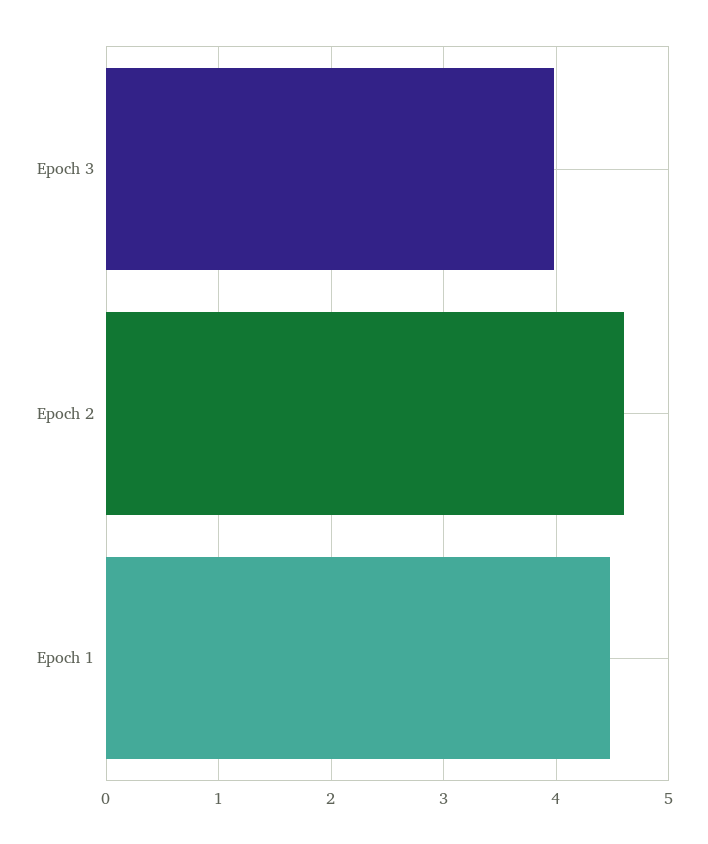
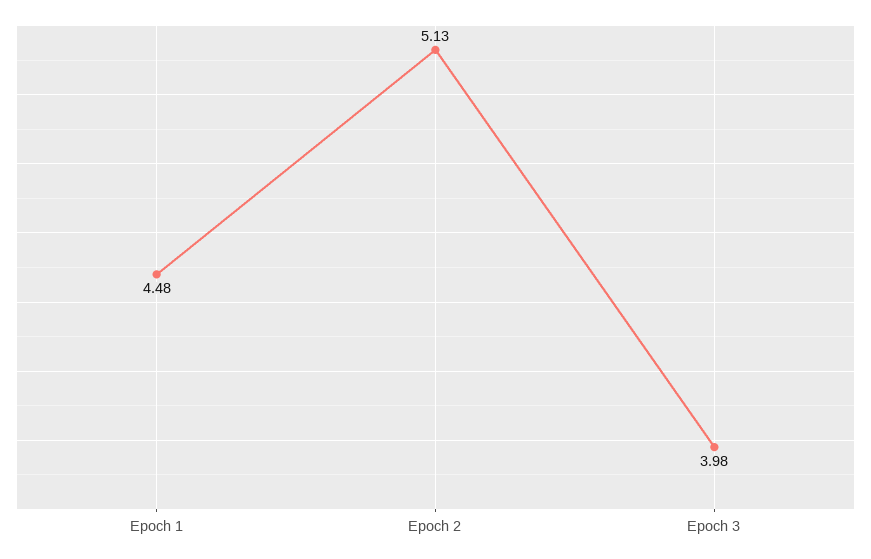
Epoch 2: 4.6 -> 5.13

